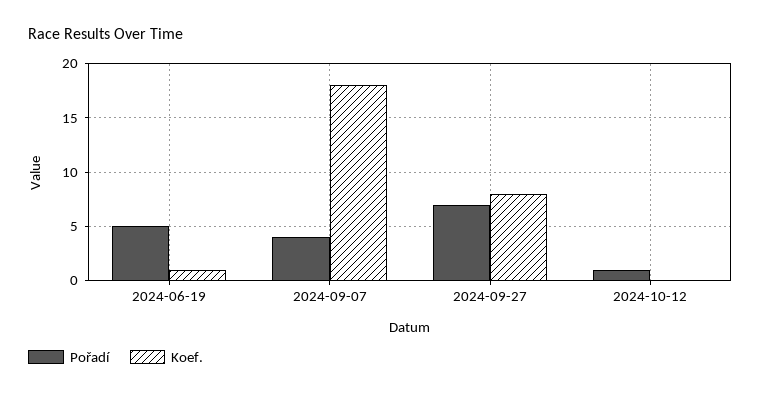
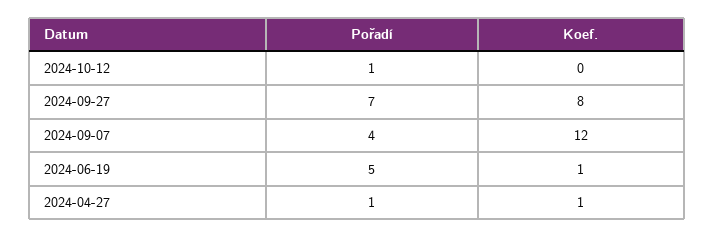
Koef., 2024-09-07: 18 -> 12
Pořadí, 2024-04-27: none -> 1
Koef., 2024-04-27: none -> 1

